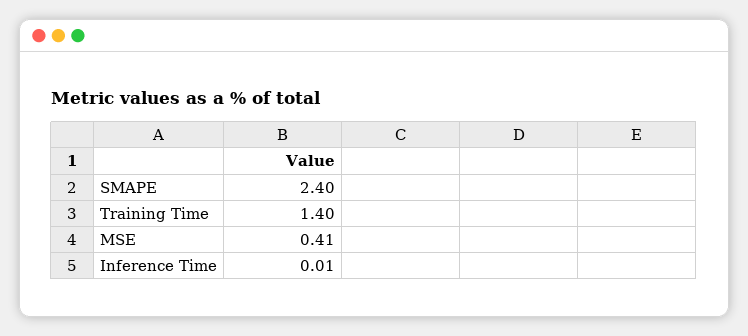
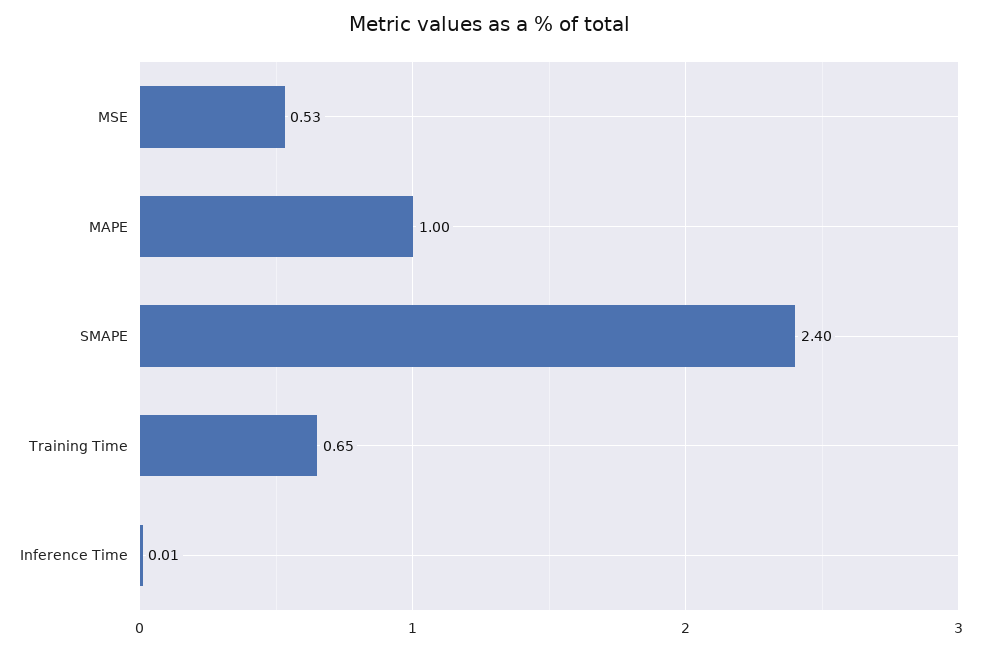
Training Time: 1.4 -> 0.65
MSE: 0.41 -> 0.53
MAPE: none -> 1

